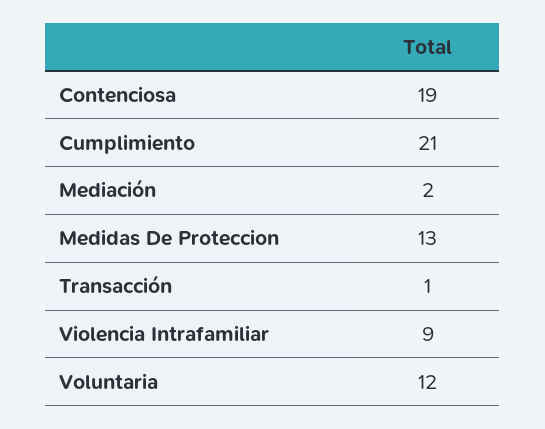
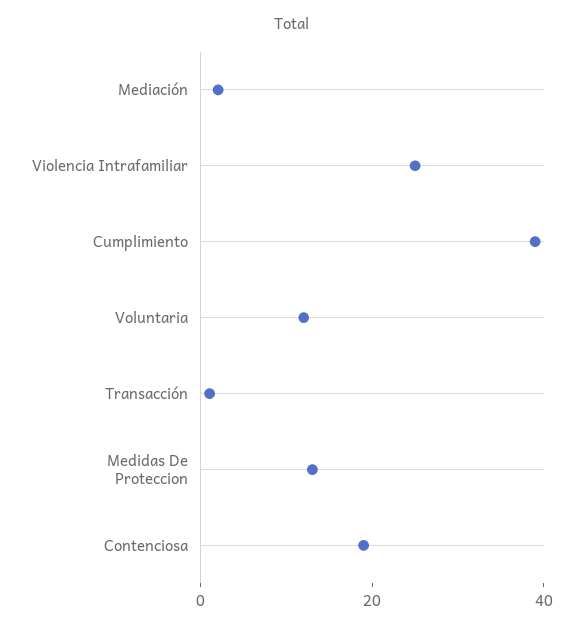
Cumplimiento: 21 -> 40
Violencia Intrafamiliar: 9 -> 25

